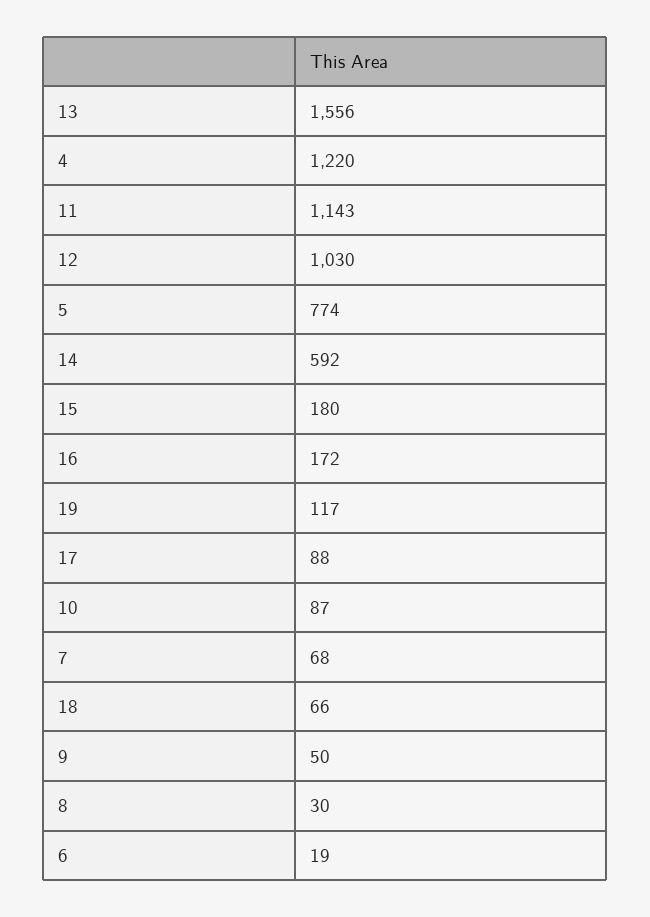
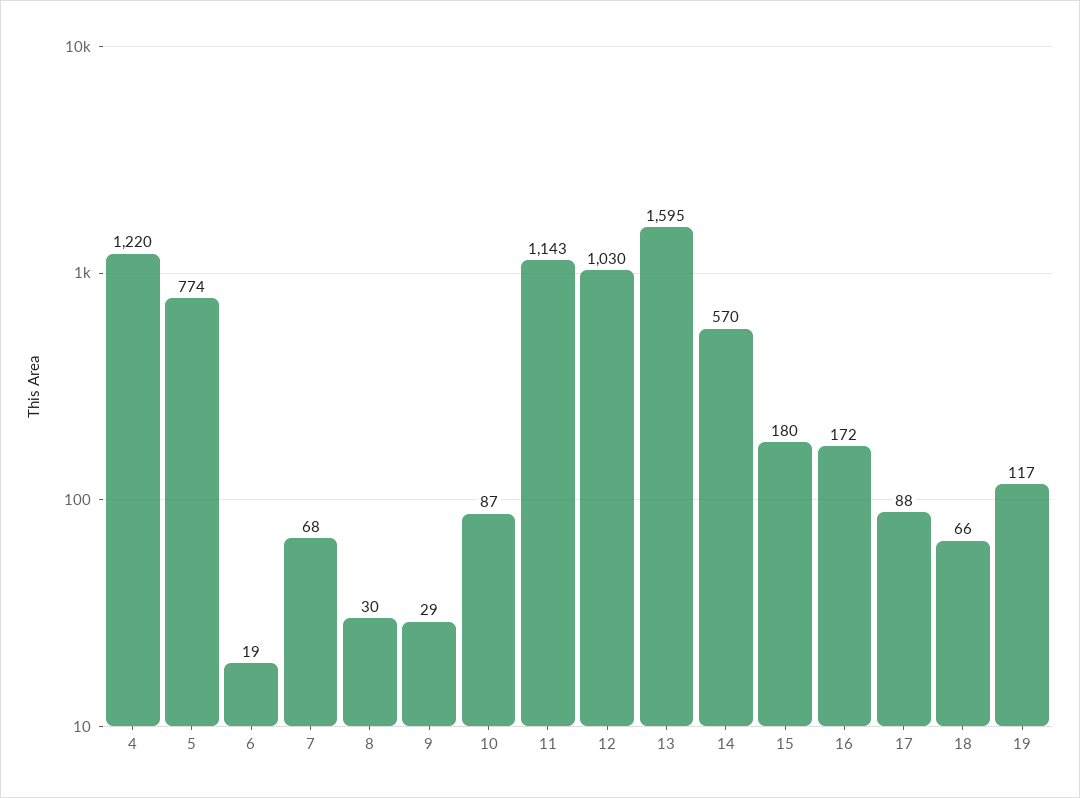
13: 1556 -> 1595
14: 592 -> 570
9: 50 -> 29

